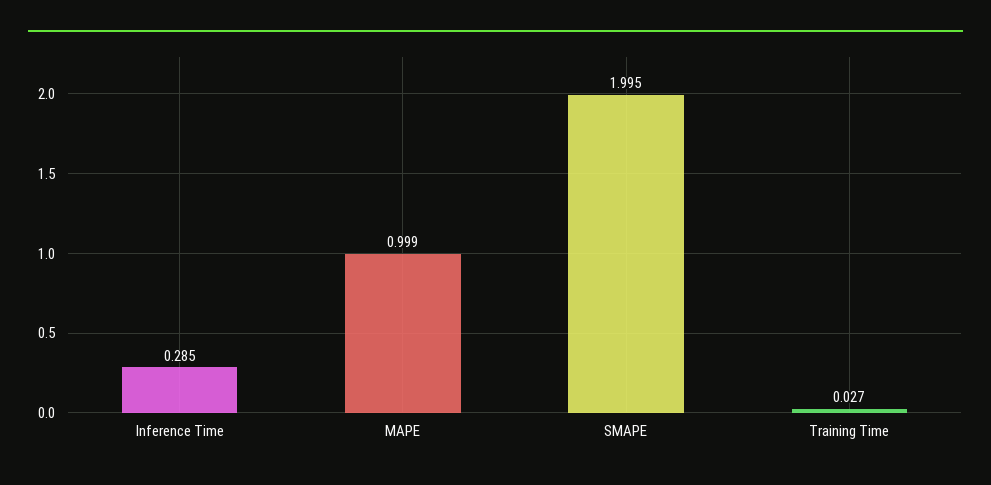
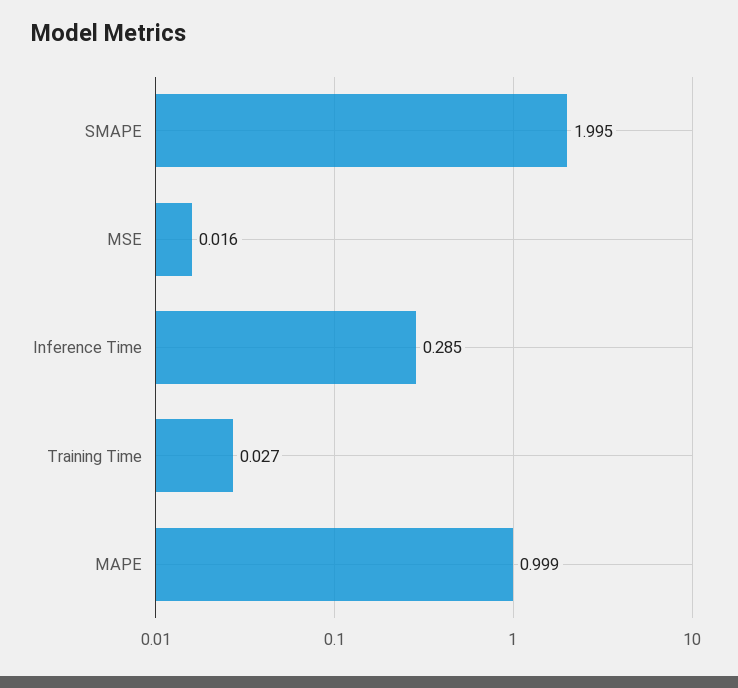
MSE: none -> 0.016

